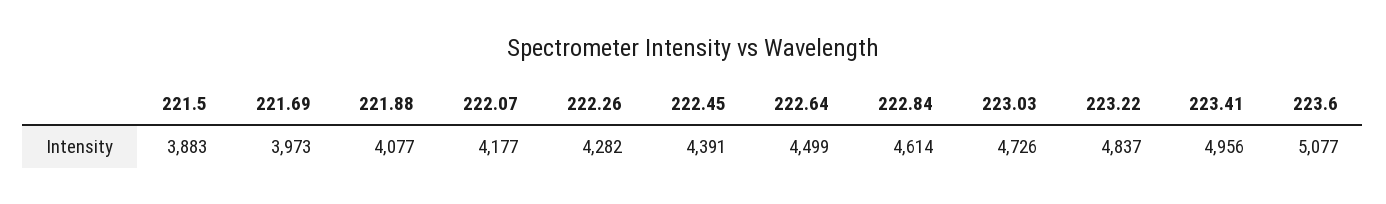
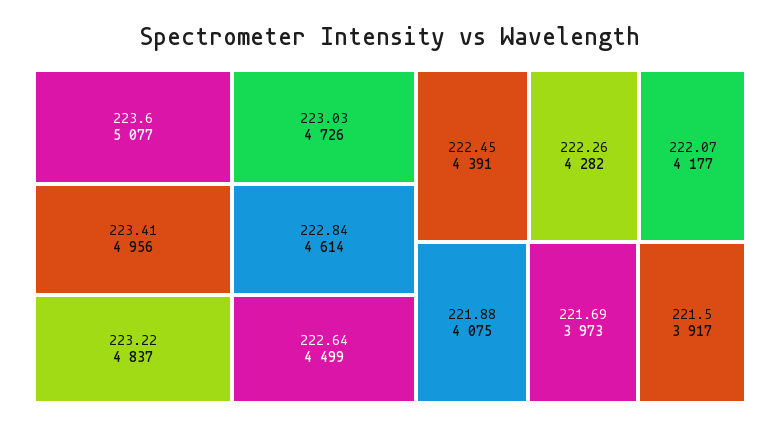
221.5: 3883 -> 3917
221.88: 4077 -> 4075

